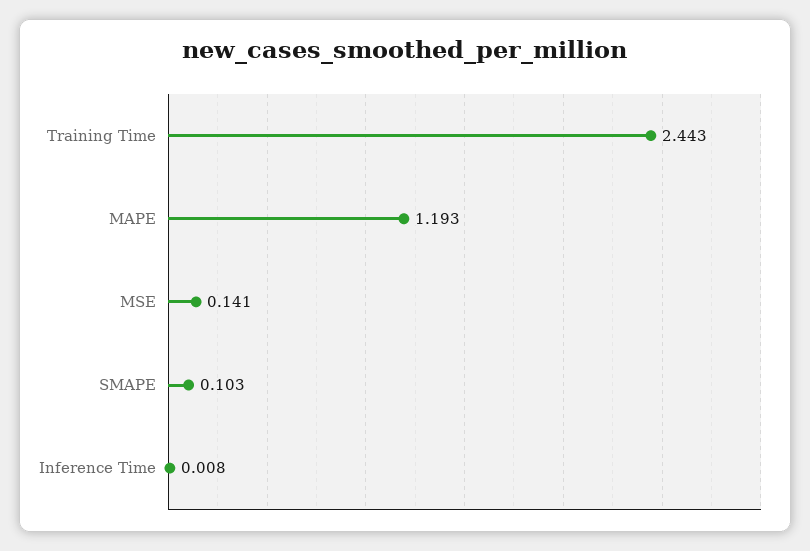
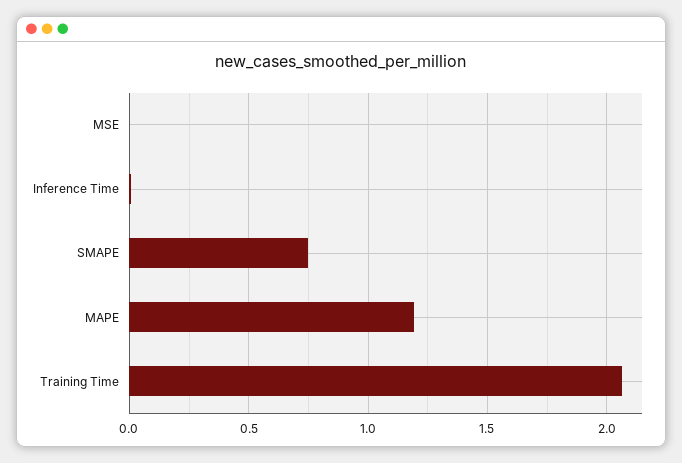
Training Time: 2.443 -> 2.05
MSE: 0.141 -> 0
SMAPE: 0.103 -> 0.75

